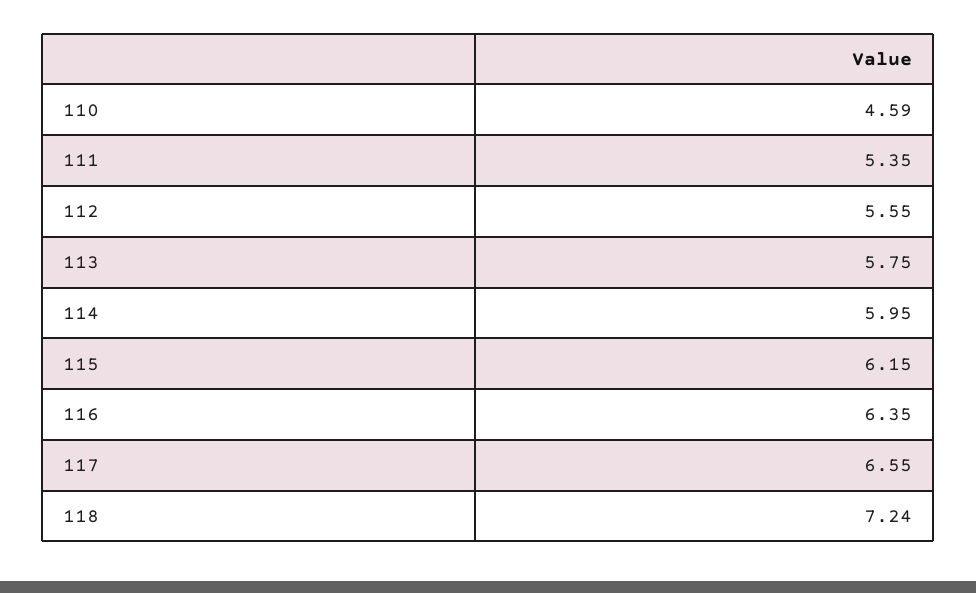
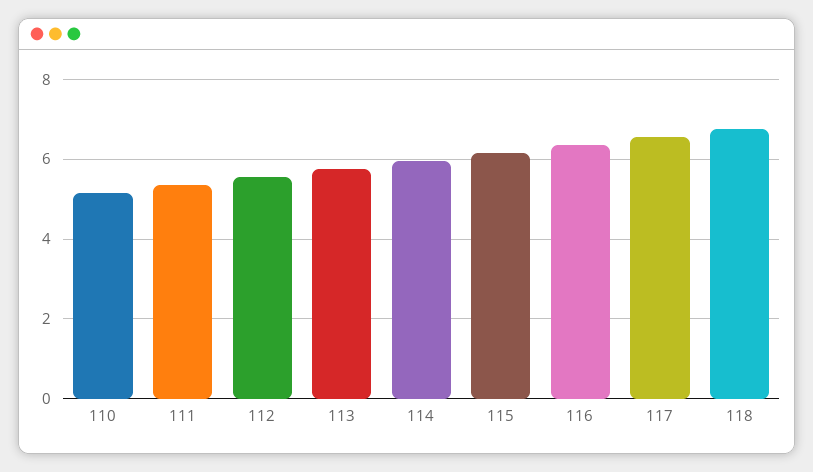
110: 4.59 -> 5.2
118: 7.24 -> 6.8

